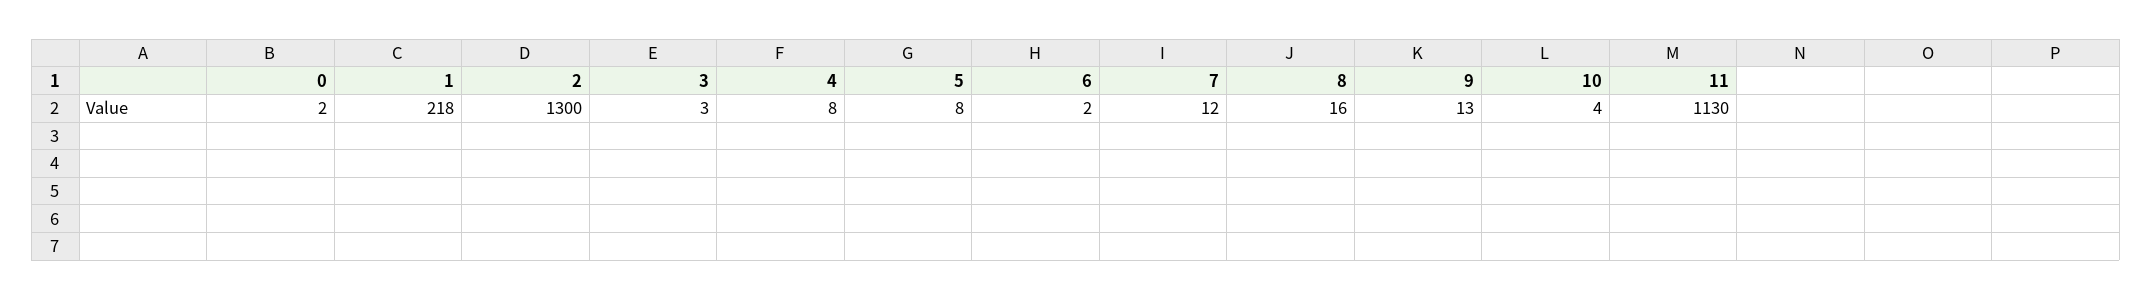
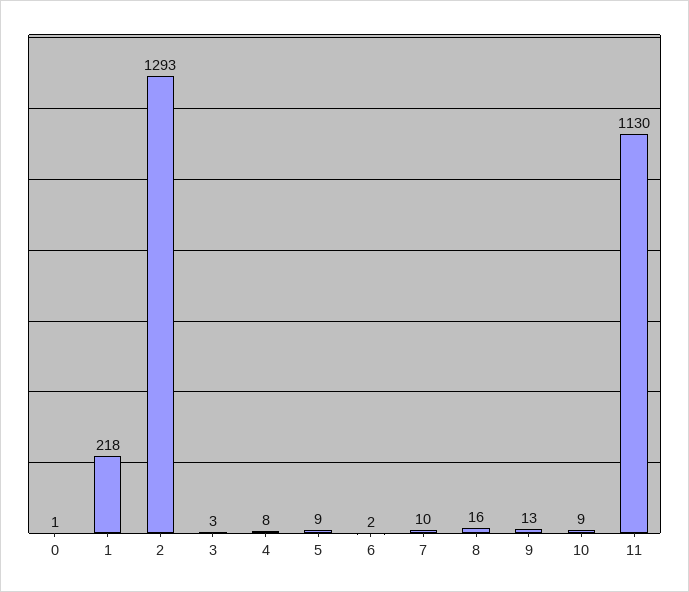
0: 2 -> 1
2: 1300 -> 1293
5: 8 -> 9
7: 12 -> 10
10: 4 -> 9

